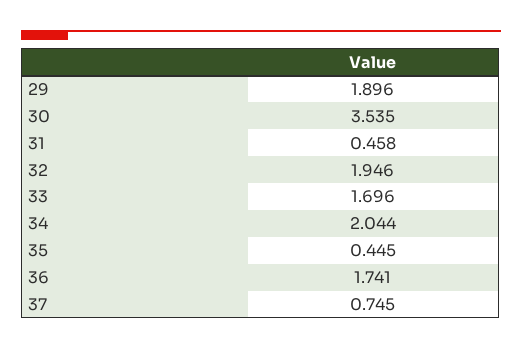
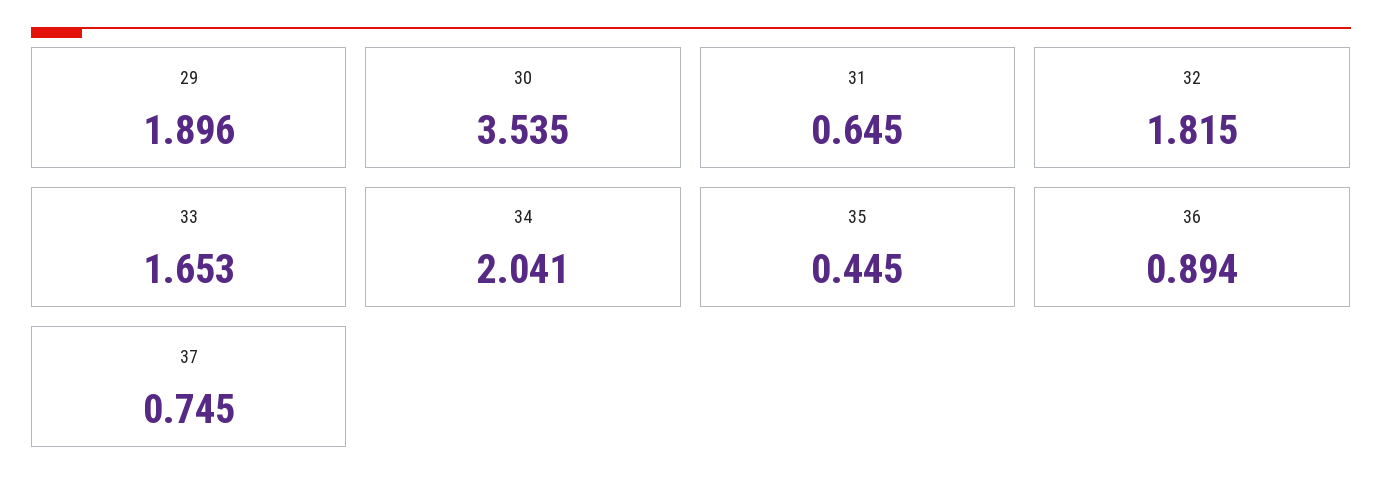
31: 0.458 -> 0.645
32: 1.946 -> 1.815
33: 1.696 -> 1.653
34: 2.044 -> 2.041
36: 1.741 -> 0.894

